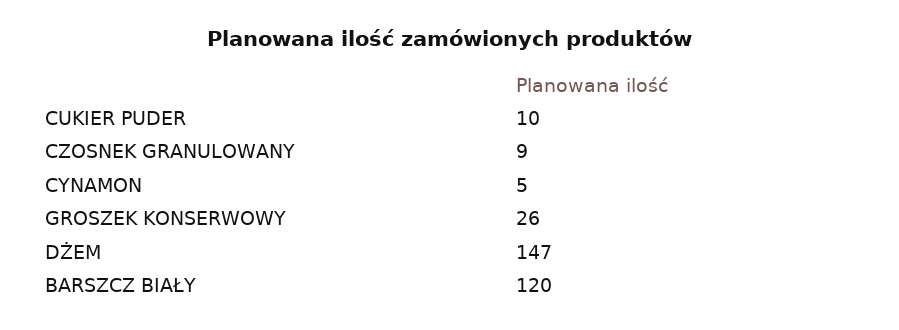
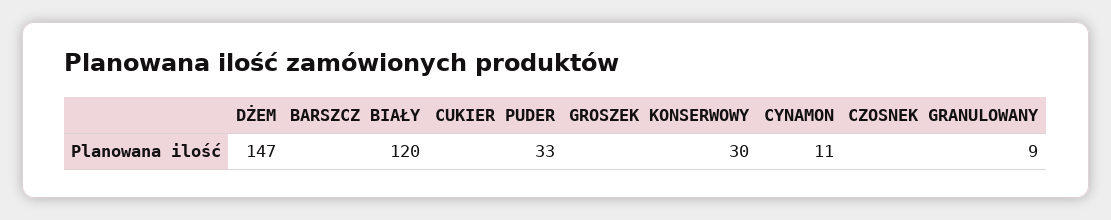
CUKIER PUDER: 10 -> 33
CYNAMON: 5 -> 11
GROSZEK KONSERWOWY: 26 -> 30

